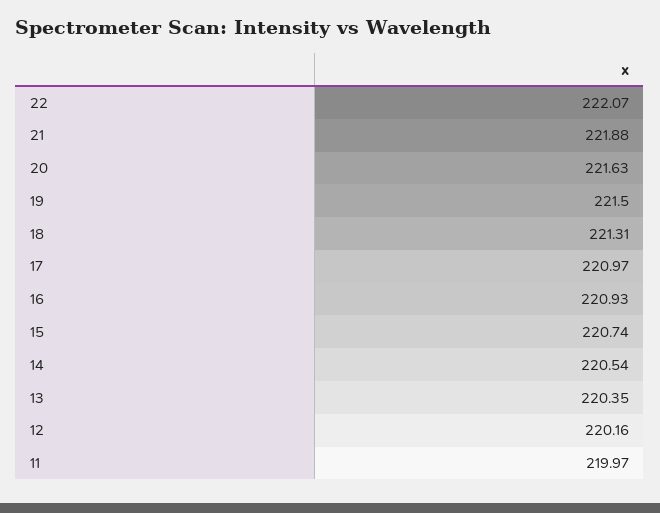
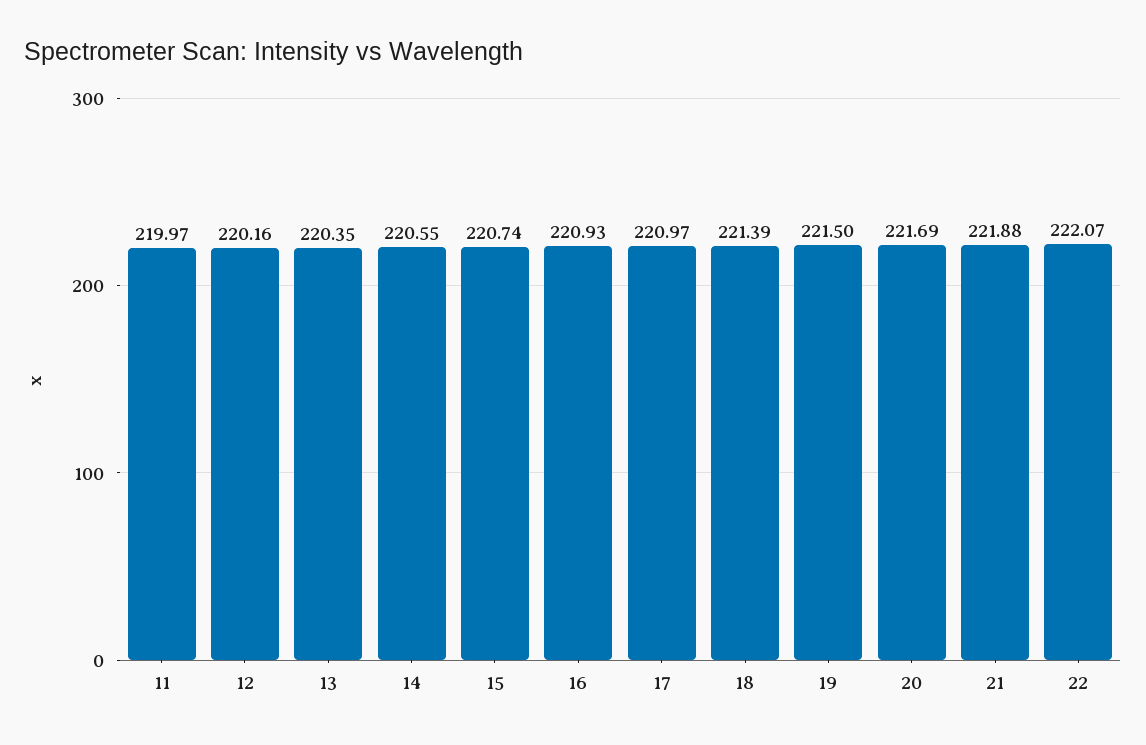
20: 221.63 -> 221.69
18: 221.31 -> 221.39
14: 220.54 -> 220.55

